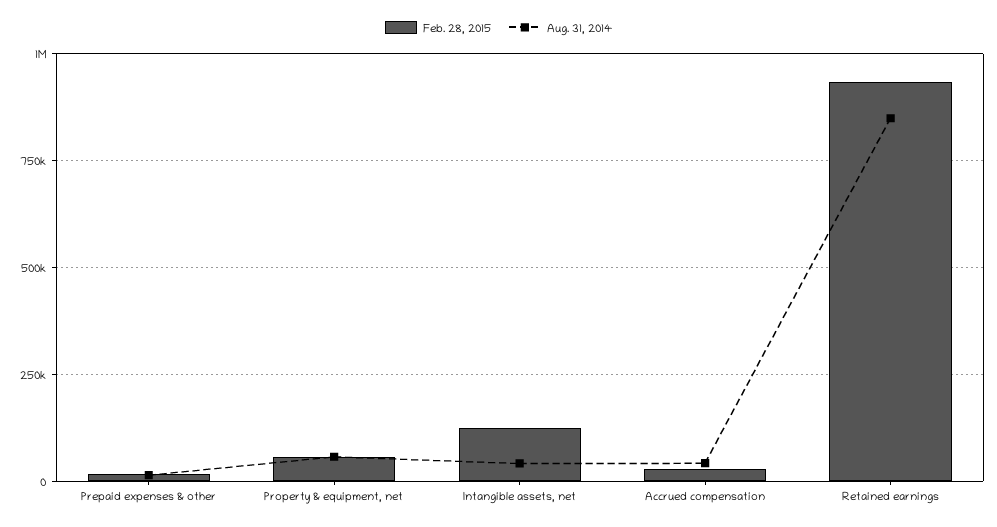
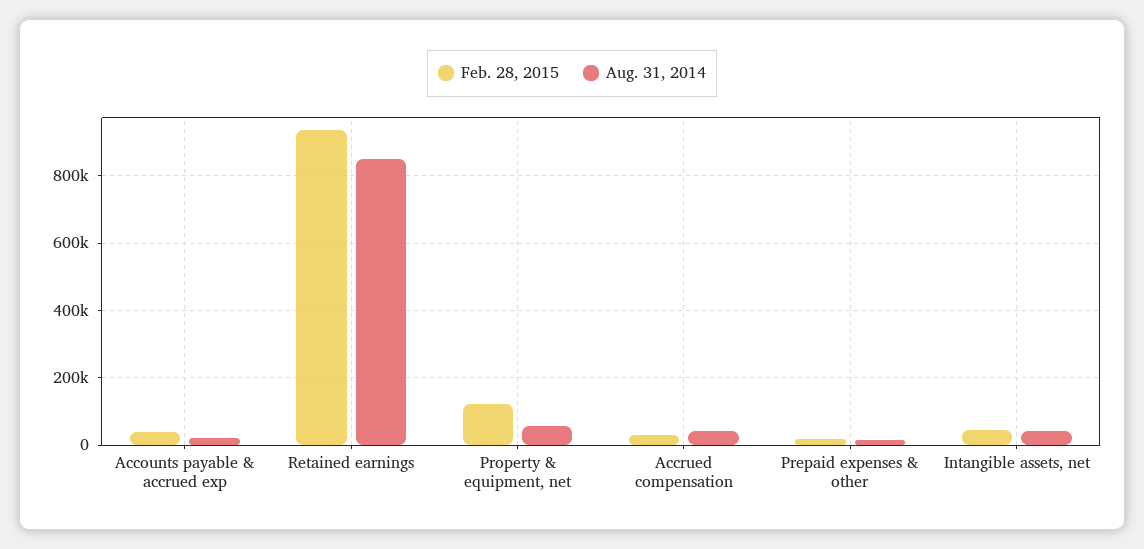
Feb. 28, 2015, Property & equipment, net: 50000 -> 120000
Feb. 28, 2015, Intangible assets, net: 125000 -> 40000
Feb. 28, 2015, Accounts payable & accrued exp: none -> 40000
Aug. 31, 2014, Accounts payable & accrued exp: none -> 20000

